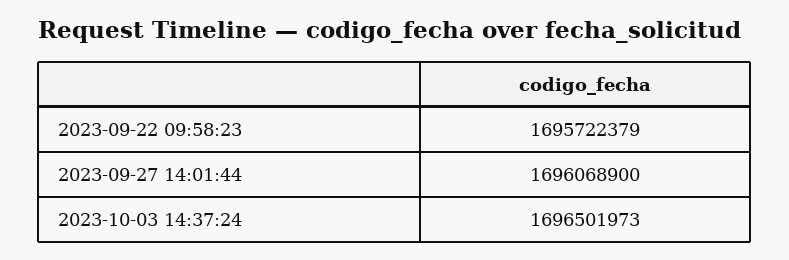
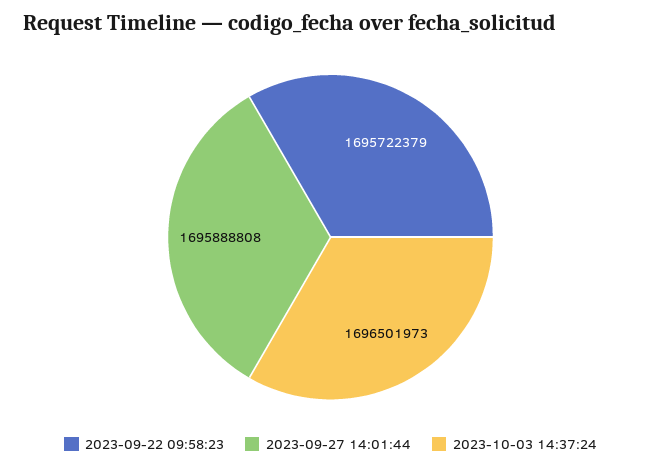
2023-09-27 14:01:44: 1696068900 -> 1695888808

